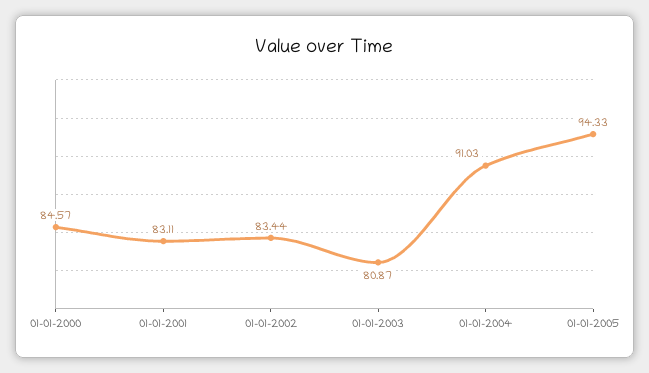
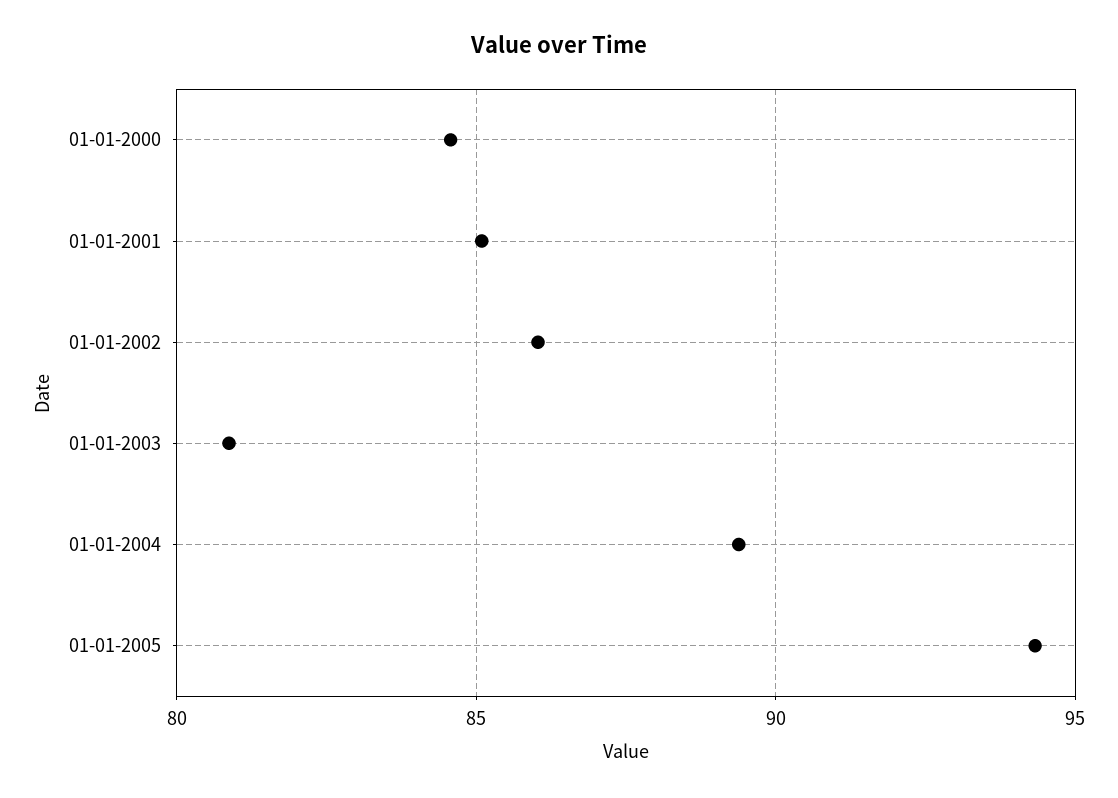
01-01-2001: 83.11 -> 85
01-01-2002: 83.44 -> 86
01-01-2004: 91.03 -> 89.5

